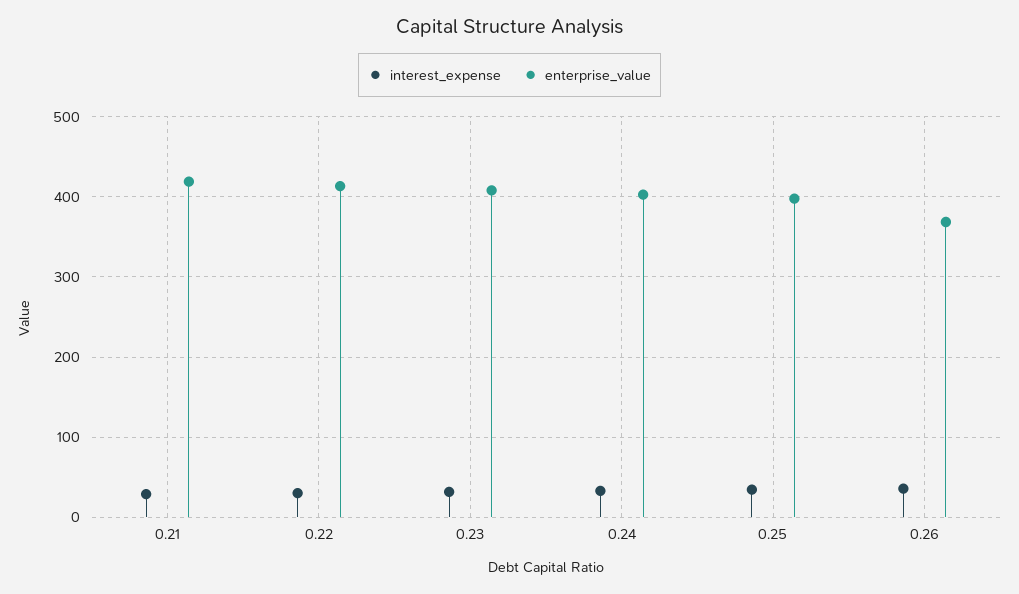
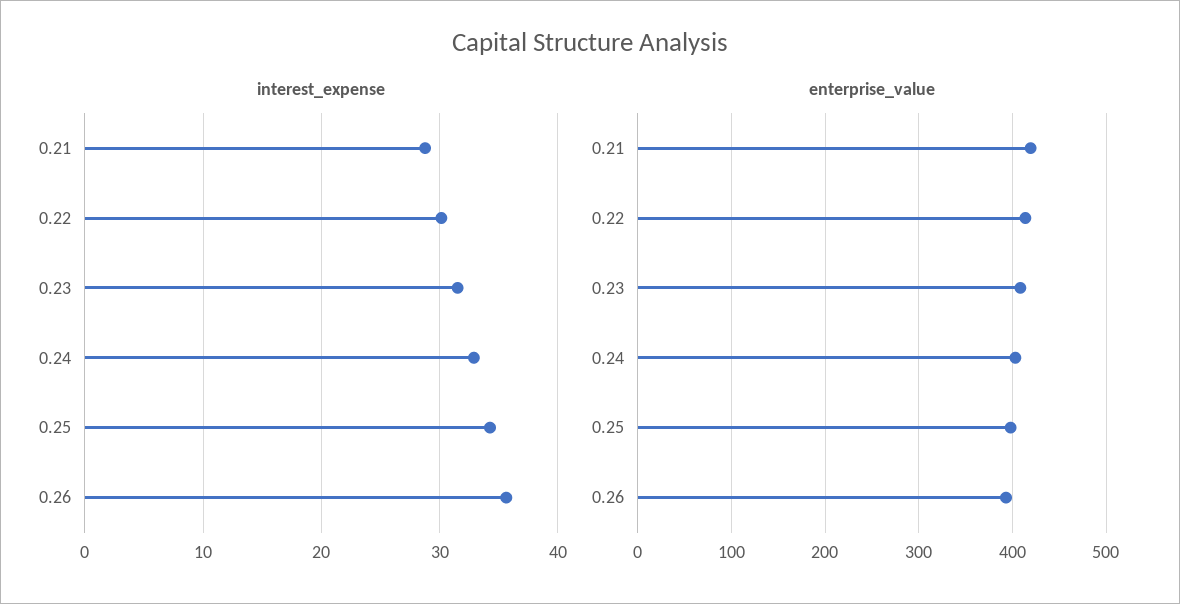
enterprise_value, 0.26: 370 -> 390

